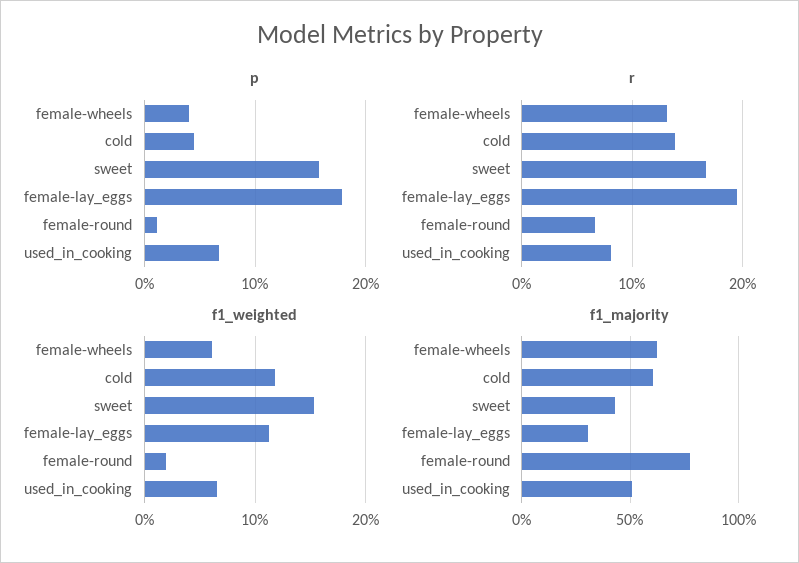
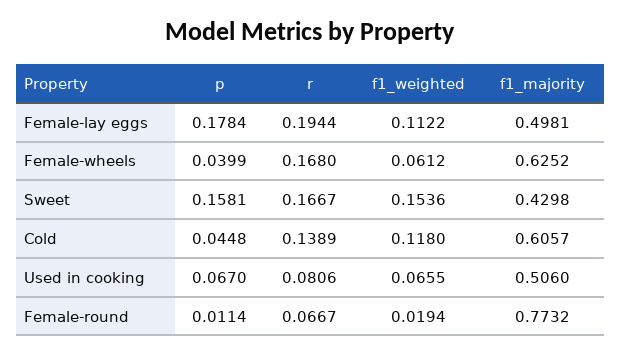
r, female-wheels: 0.13 -> 0.168
f1_majority, female-lay_eggs: 0.3 -> 0.4981

